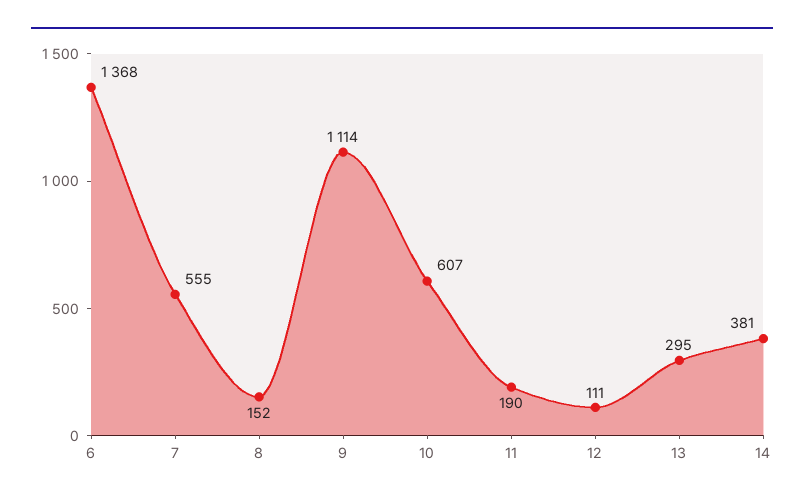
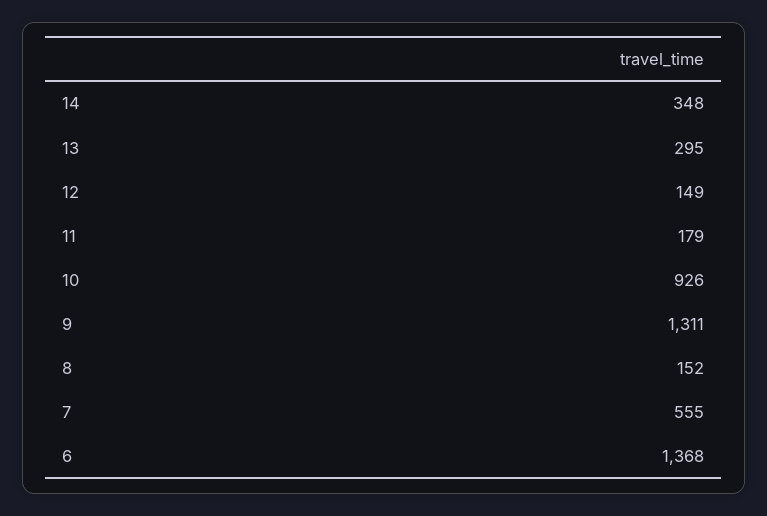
9: 1114 -> 1311
10: 607 -> 926
11: 190 -> 179
12: 111 -> 149
14: 381 -> 348

